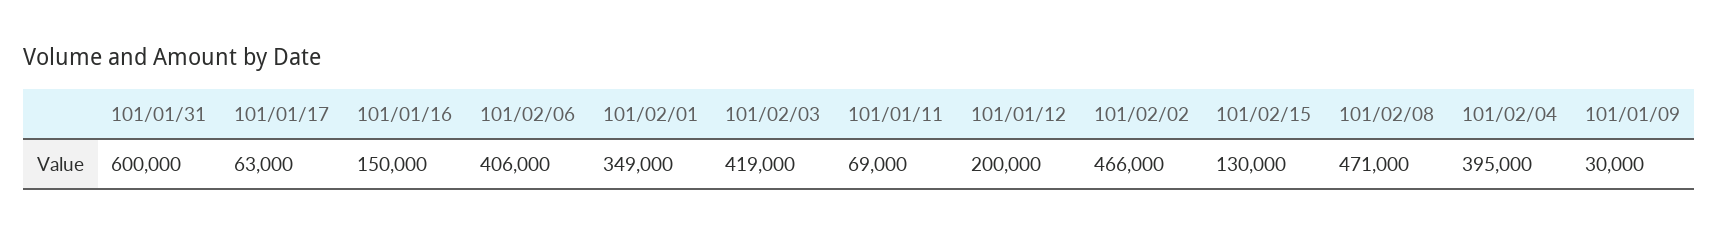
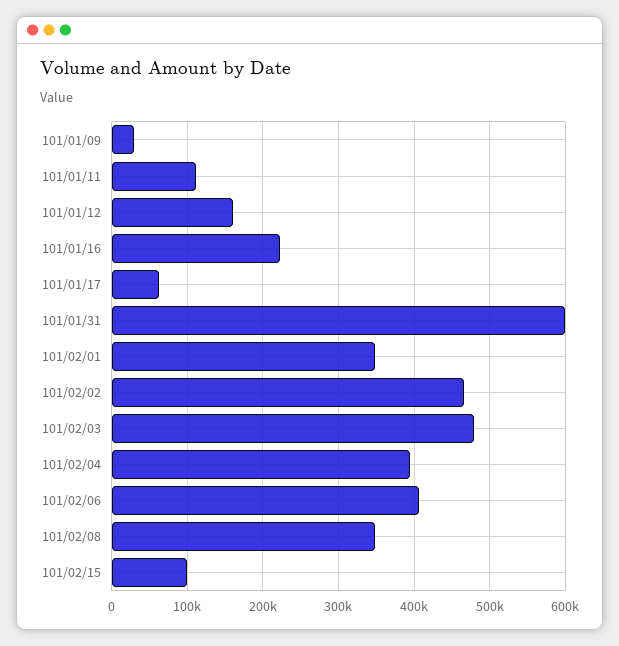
101/01/16: 150000 -> 220000
101/02/03: 419000 -> 480000
101/01/11: 69000 -> 110000
101/01/12: 200000 -> 160000
101/02/15: 130000 -> 100000
101/02/08: 471000 -> 350000

